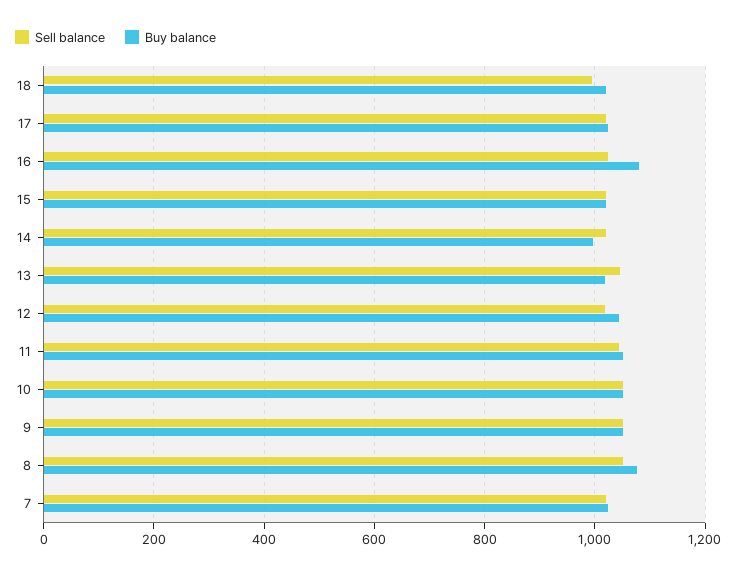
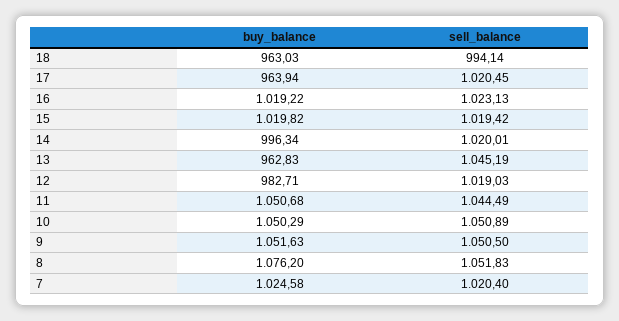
Buy balance, 18: 1020 -> 963.03
Buy balance, 17: 1020 -> 963.94
Buy balance, 16: 1080 -> 1019.22
Buy balance, 13: 1020 -> 962.83
Buy balance, 12: 1040 -> 982.71

